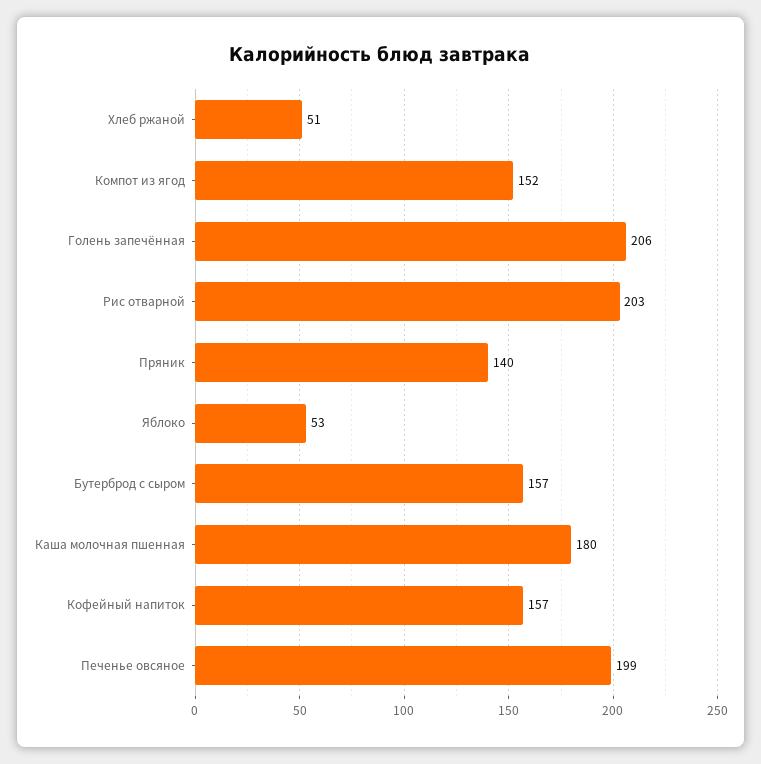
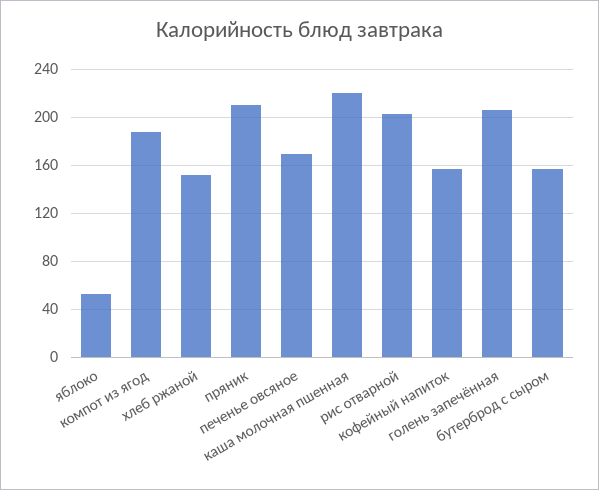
Хлеб ржаной: 51 -> 150
Компот из ягод: 152 -> 190
Пряник: 140 -> 210
Каша молочная пшенная: 180 -> 220
Печенье овсяное: 199 -> 170

